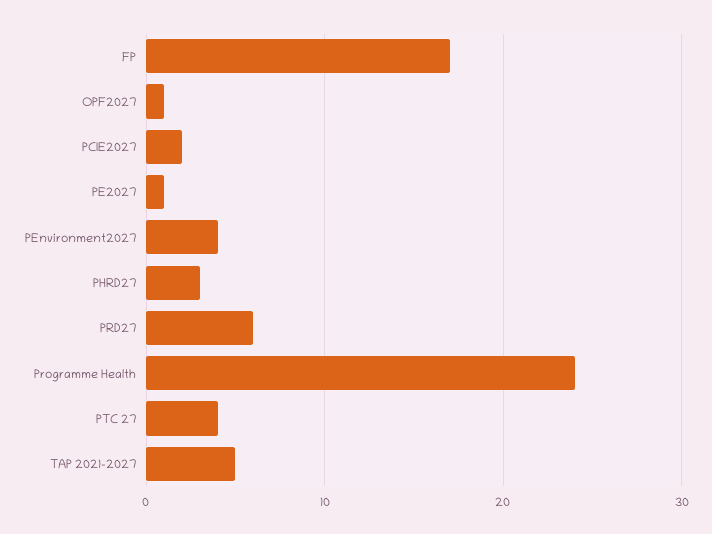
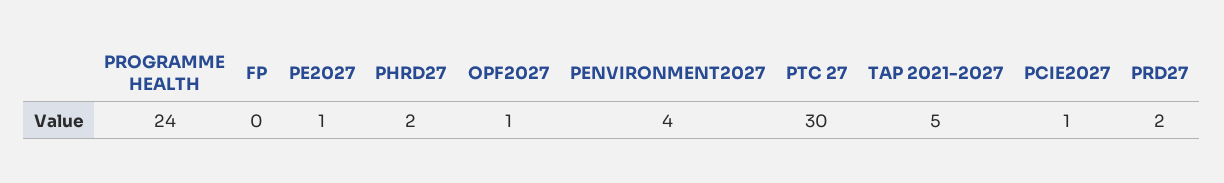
FP: 17 -> 0
PCIE2027: 2 -> 1
PHRD27: 3 -> 2
PRD27: 6 -> 2
PTC 27: 4 -> 30

